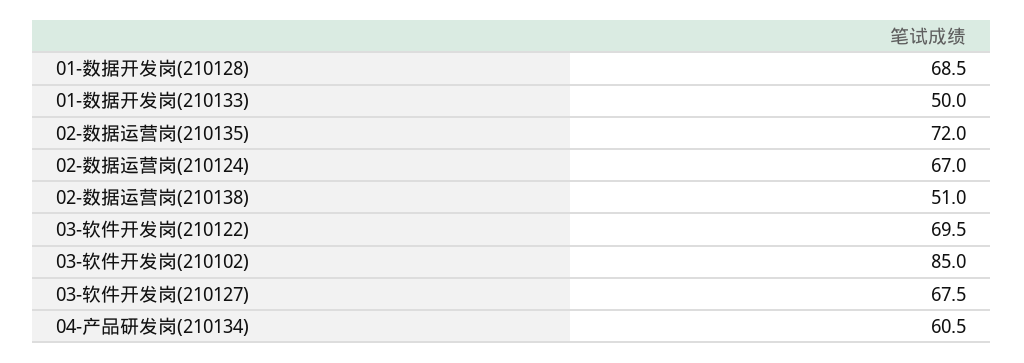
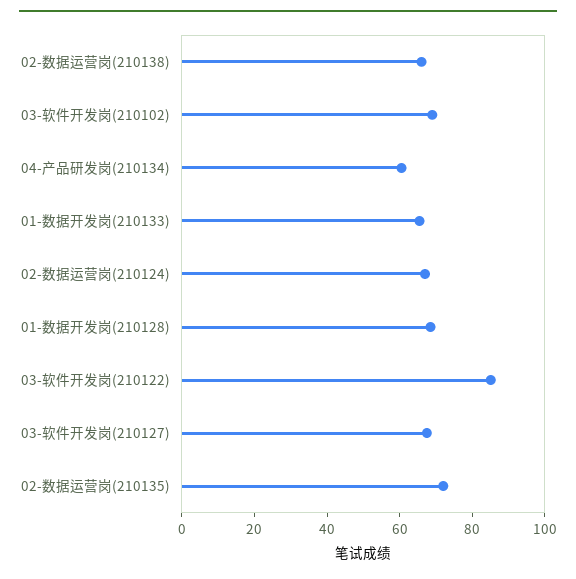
01-数据开发岗(210133): 50 -> 65
02-数据运营岗(210138): 51 -> 65
03-软件开发岗(210122): 69.5 -> 85
03-软件开发岗(210102): 85 -> 70

